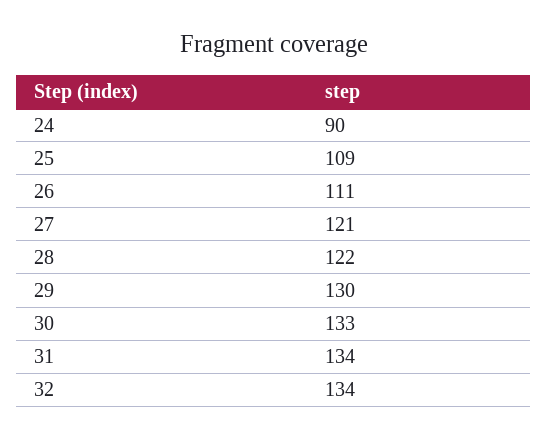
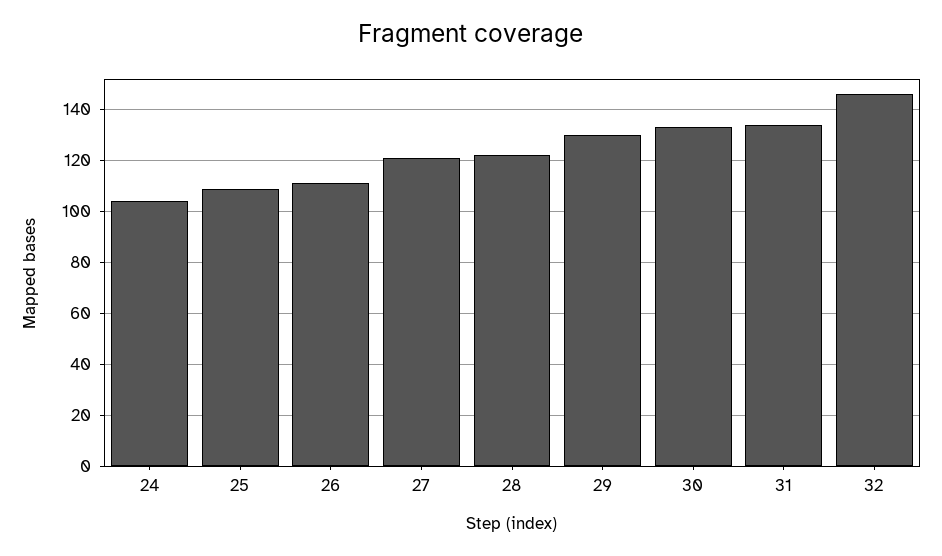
24: 90 -> 105
32: 134 -> 145

